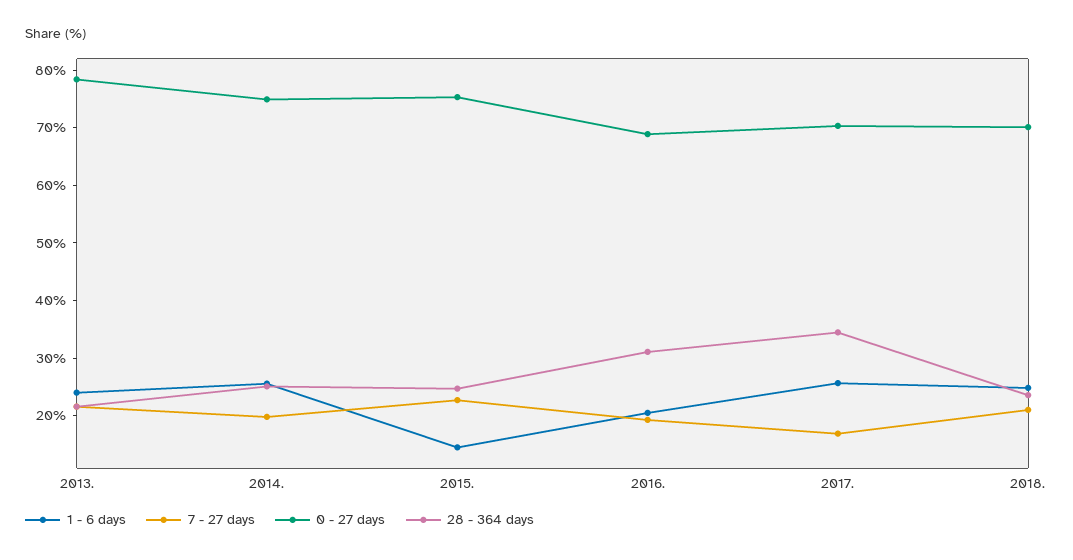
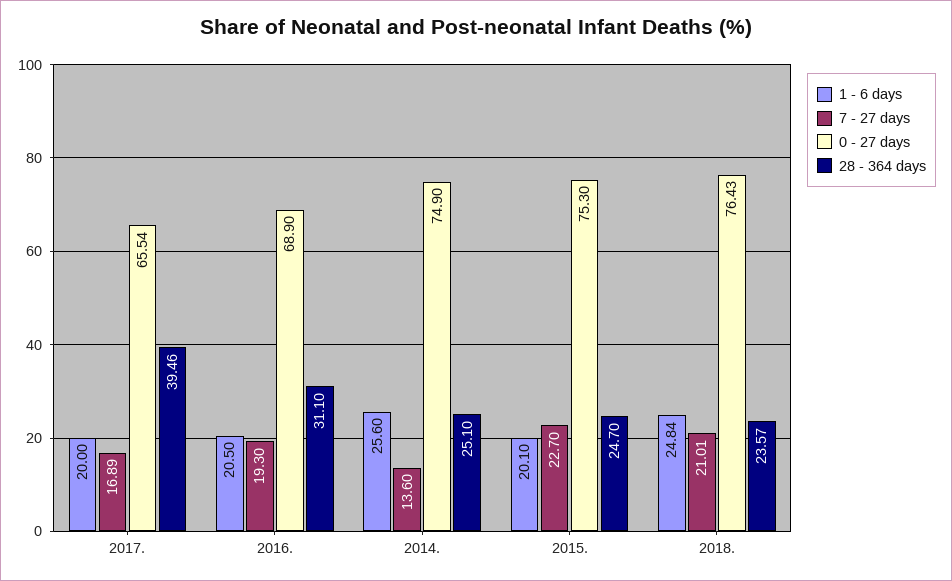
1 - 6 days, 2013.: 24 -> none
7 - 27 days, 2013.: 22 -> none
0 - 27 days, 2013.: 78 -> none
28 - 364 days, 2013.: 22 -> none
7 - 27 days, 2014.: 20 -> 13.6
1 - 6 days, 2015.: 14 -> 20.1
1 - 6 days, 2017.: 26 -> 20
0 - 27 days, 2017.: 70 -> 65.54
28 - 364 days, 2017.: 34 -> 39.46
0 - 27 days, 2018.: 70 -> 76.43

